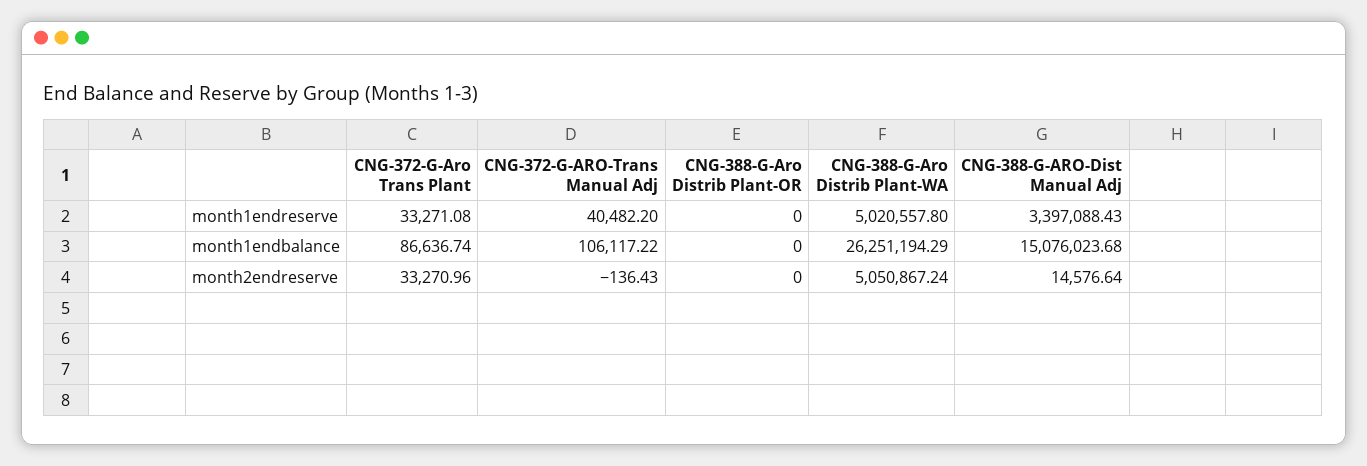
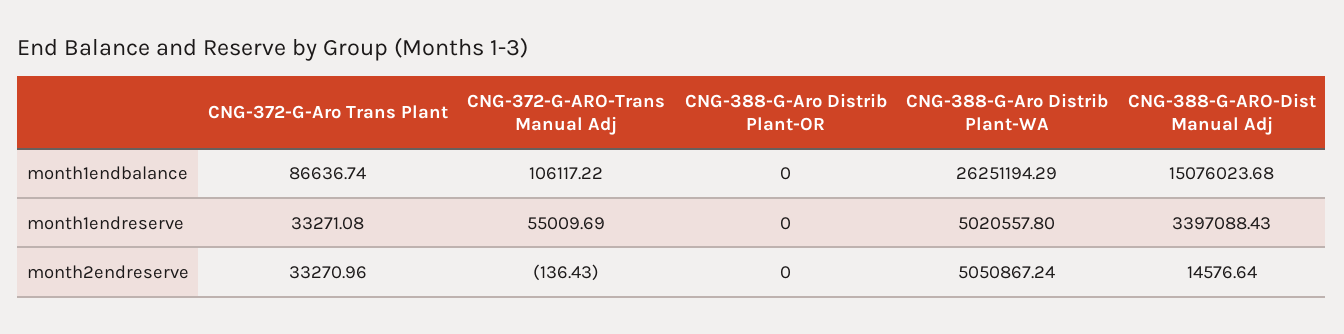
CNG-372-G-ARO-Trans Manual Adj, month1endreserve: 40482.2 -> 55009.69

